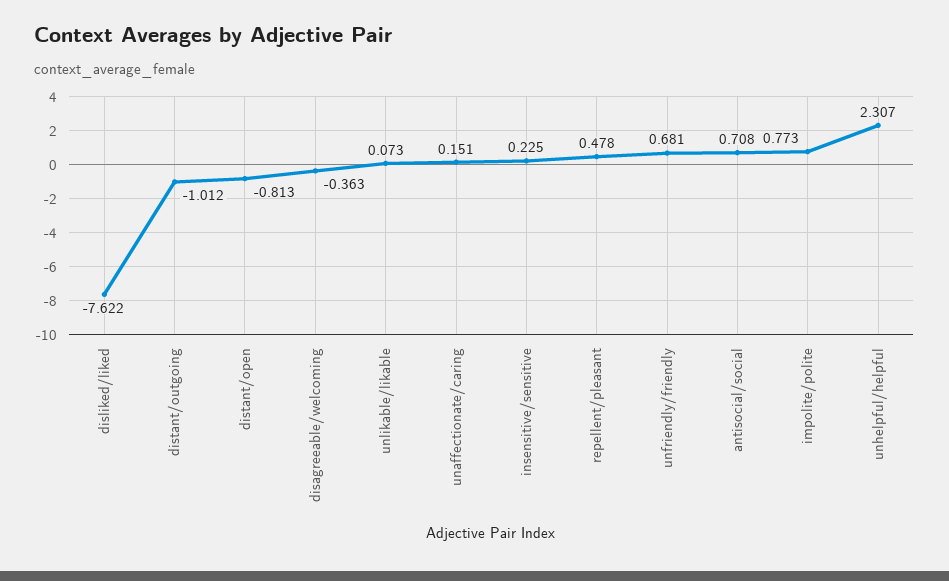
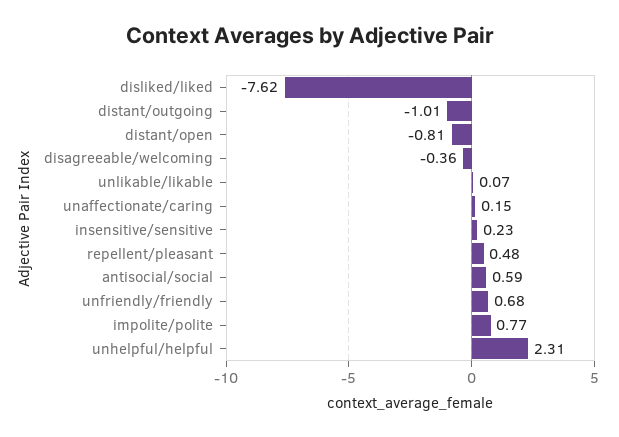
antisocial/social: 0.708 -> 0.59

